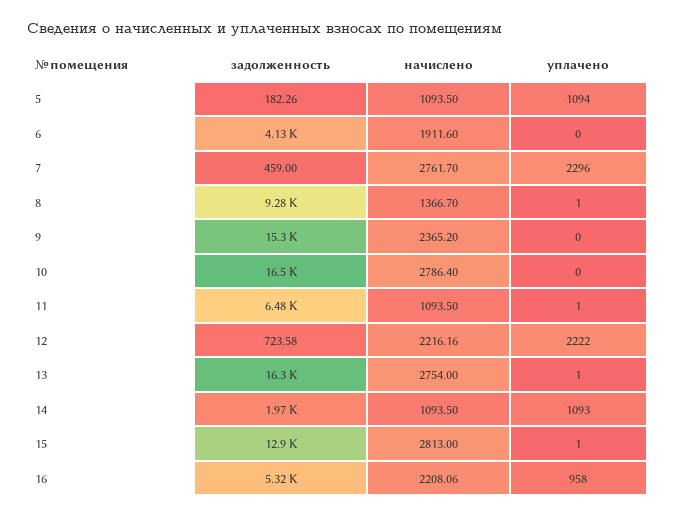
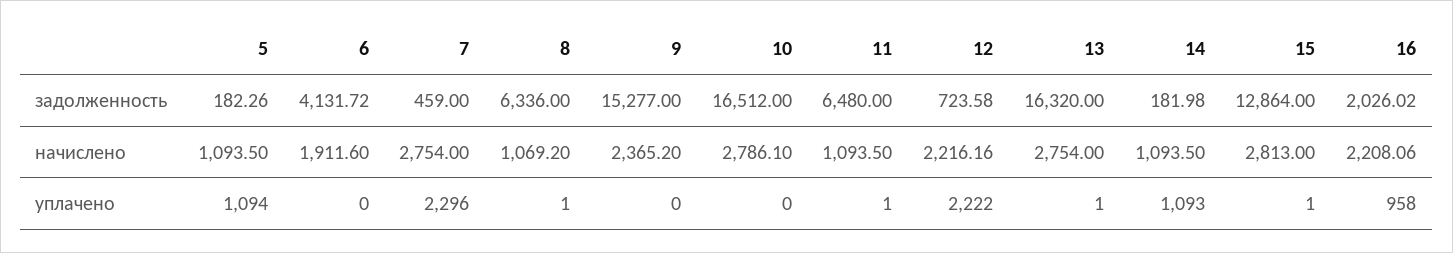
начислено, 7: 2761.7 -> 2754
задолженность, 8: 9280 -> 6336
начислено, 8: 1366.7 -> 1069.2
начислено, 10: 2786.4 -> 2786.1
задолженность, 14: 1970 -> 181.98
задолженность, 16: 5320 -> 2026.02

